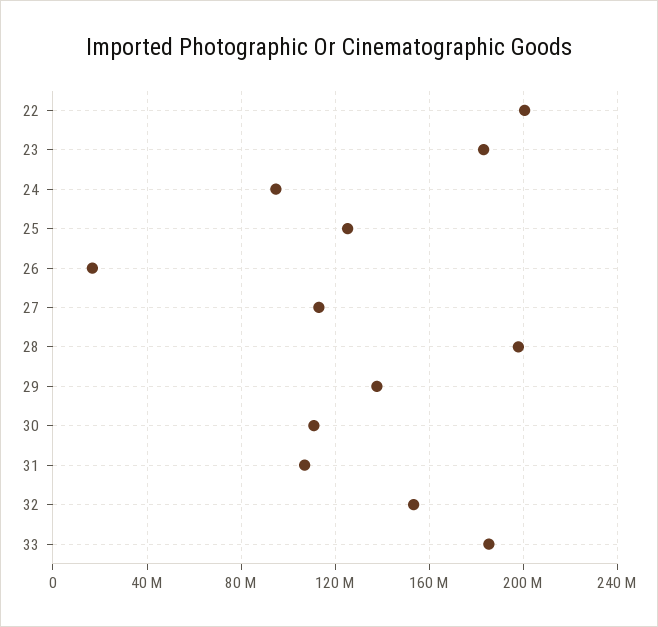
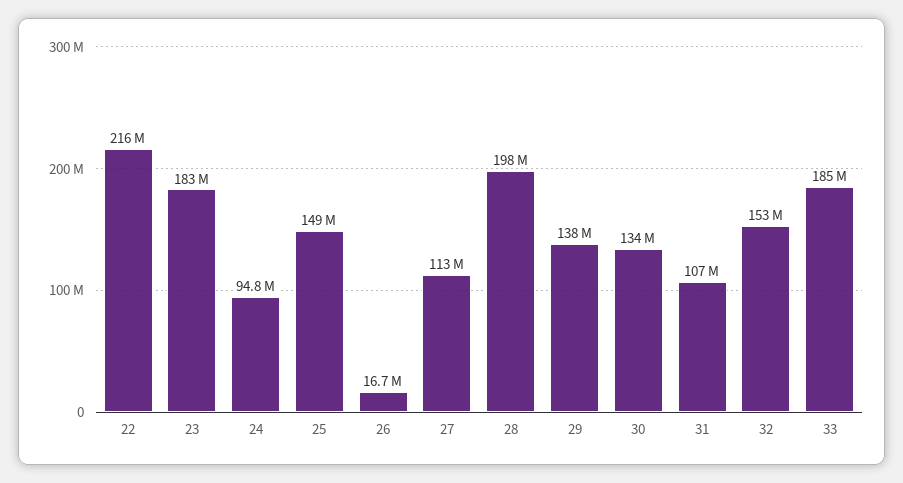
22: 200000000 -> 216000000
25: 125000000 -> 149000000
30: 110000000 -> 134000000

